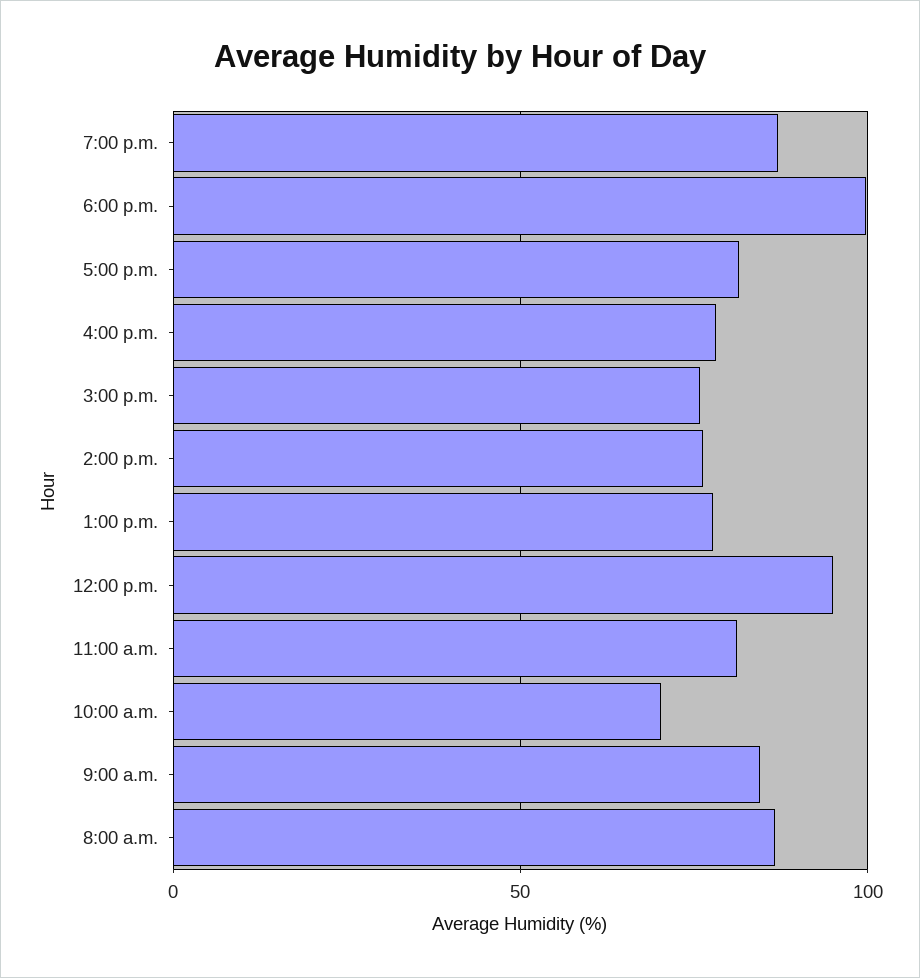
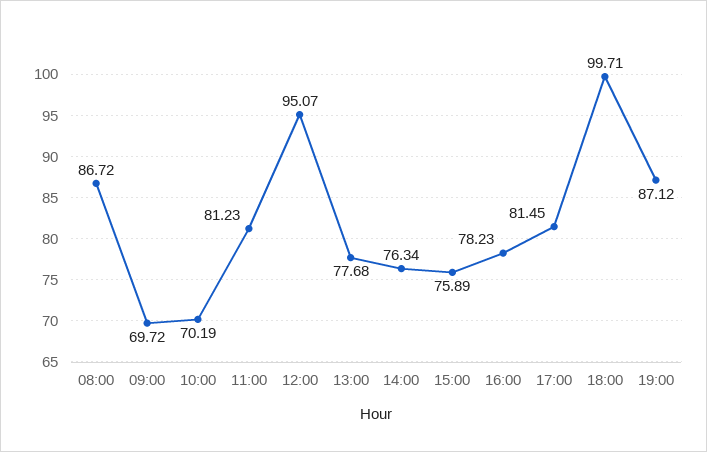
9:00 a.m.: 85 -> 69.72

